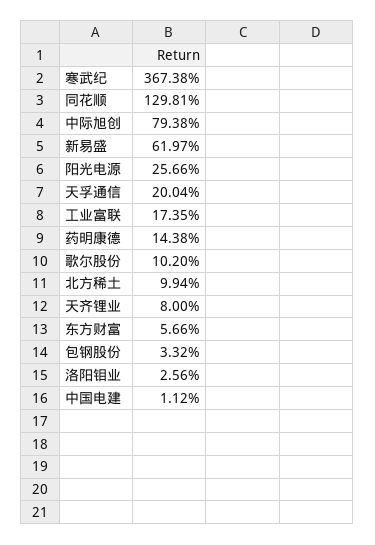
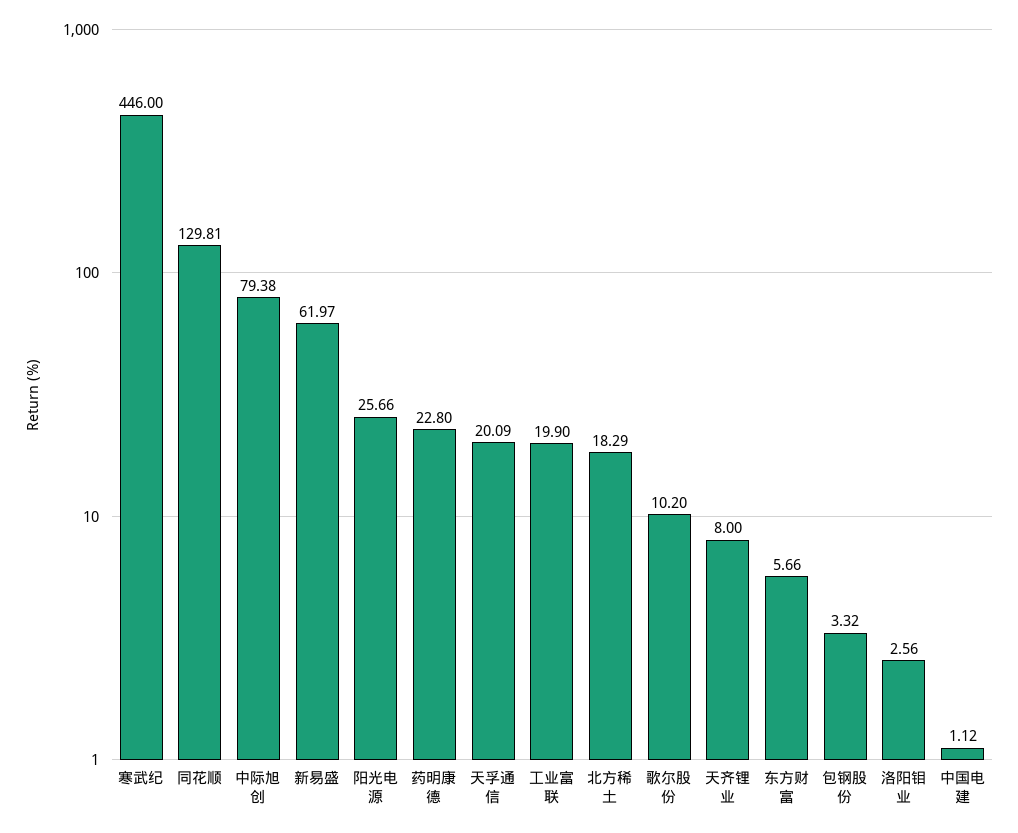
寒武纪: 367.38 -> 446
天孚通信: 20.04 -> 20.09
工业富联: 17.35 -> 19.9
药明康德: 14.38 -> 22.8
北方稀土: 9.94 -> 18.29

